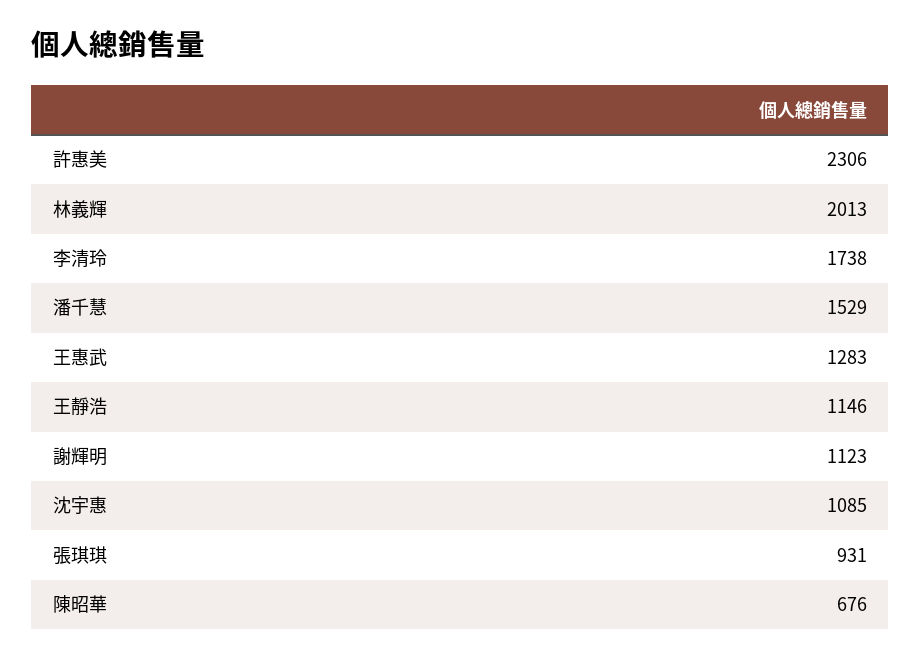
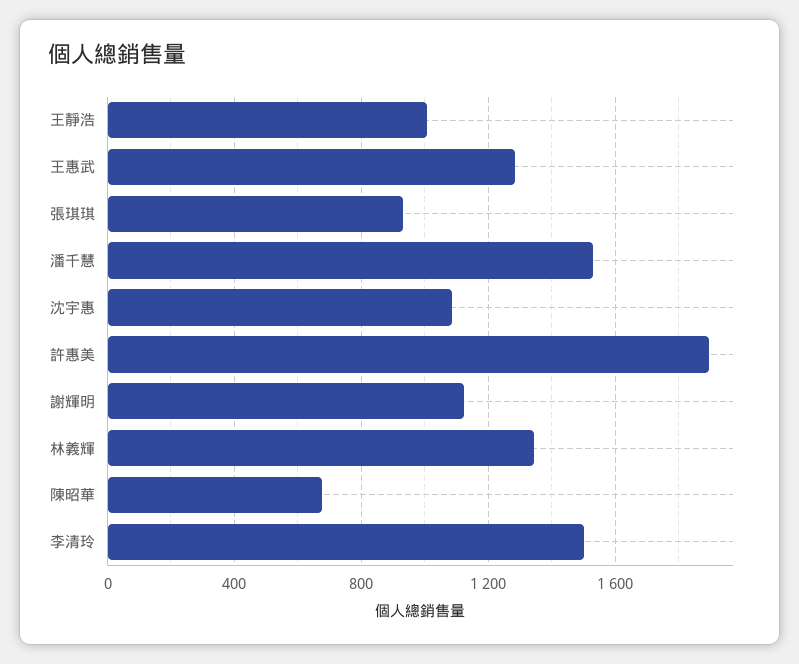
許惠美: 2306 -> 1900
林義輝: 2013 -> 1350
李清玲: 1738 -> 1500
王靜浩: 1146 -> 1000

